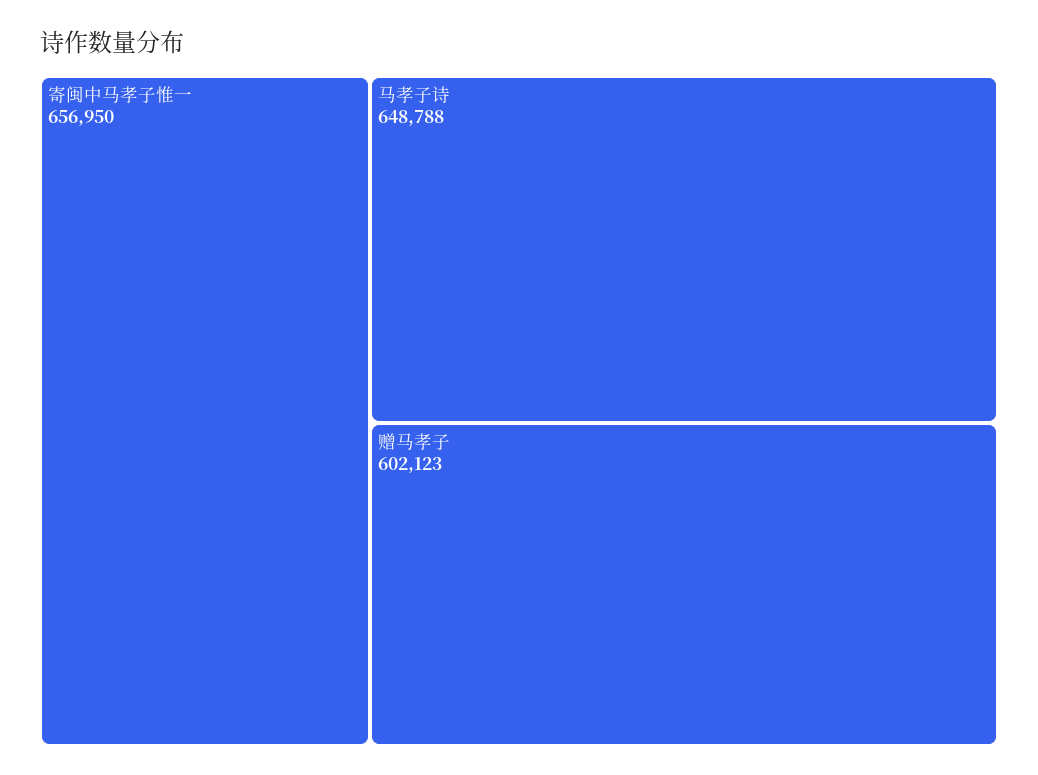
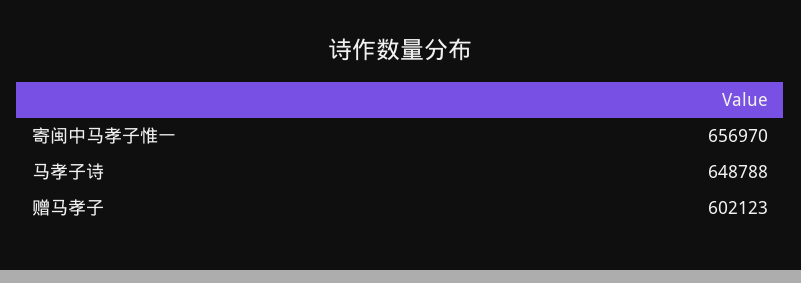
寄闽中马孝子惟一: 656950 -> 656970

